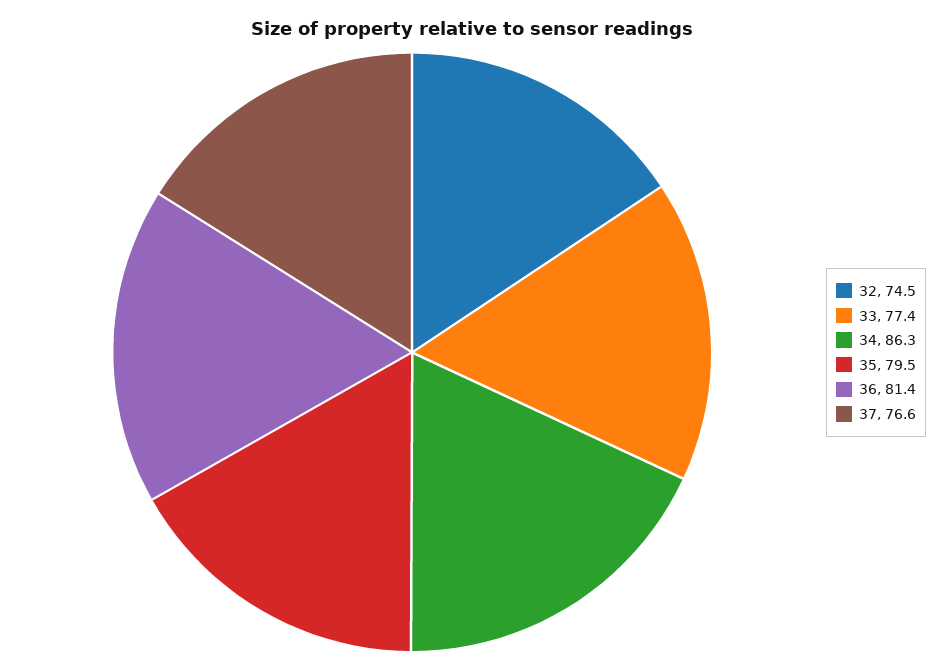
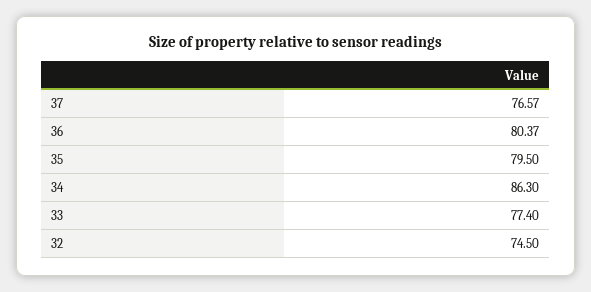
36: 81.4 -> 80.37

